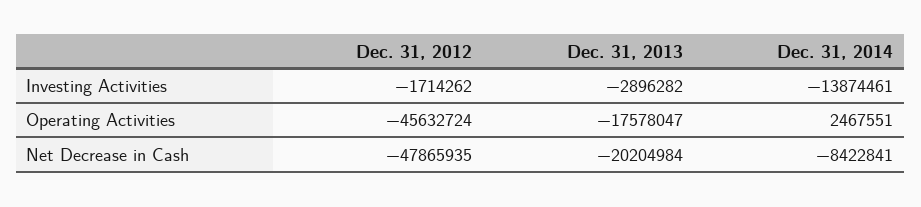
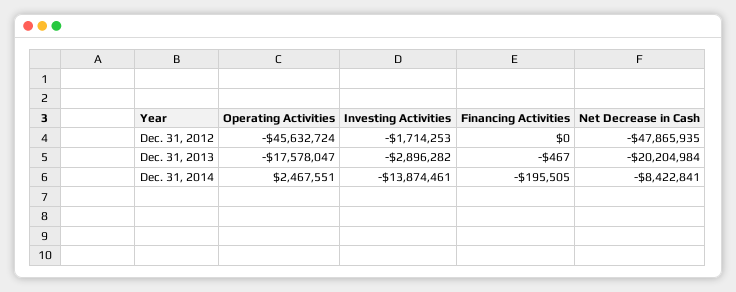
Dec. 31, 2012, Investing Activities: -1714262 -> -1714253
Dec. 31, 2012, Financing Activities: none -> 0
Dec. 31, 2013, Financing Activities: none -> -467
Dec. 31, 2014, Financing Activities: none -> -195505

